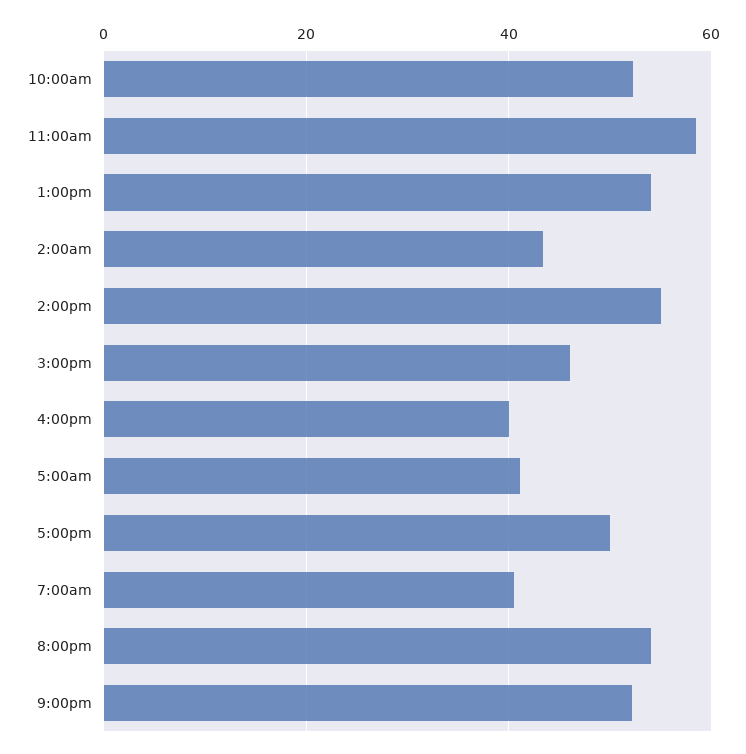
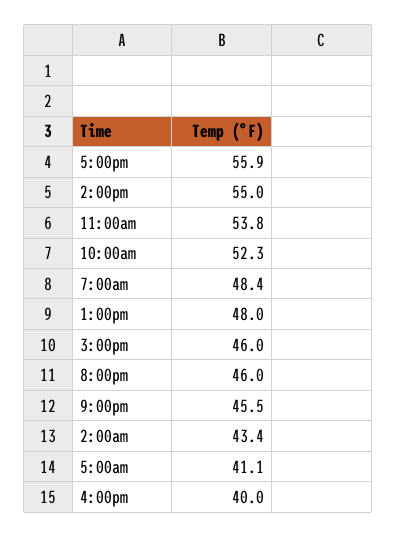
11:00am: 58 -> 53.8
1:00pm: 54 -> 48
5:00pm: 50 -> 55.9
7:00am: 40 -> 48.4
8:00pm: 54 -> 46
9:00pm: 52 -> 45.5

